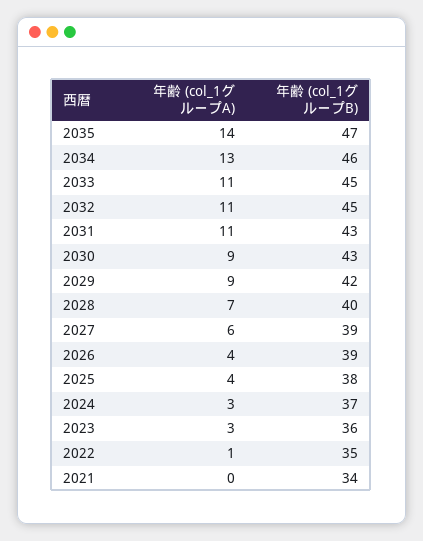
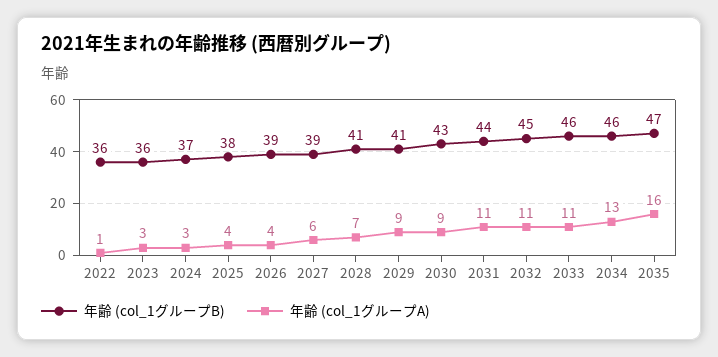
年齢 (col_1グループA), 2035: 14 -> 16
年齢 (col_1グループB), 2033: 45 -> 46
年齢 (col_1グループB), 2031: 43 -> 44
年齢 (col_1グループB), 2029: 42 -> 41
年齢 (col_1グループB), 2028: 40 -> 41
年齢 (col_1グループB), 2022: 35 -> 36
年齢 (col_1グループA), 2021: 0 -> none
年齢 (col_1グループB), 2021: 34 -> none

